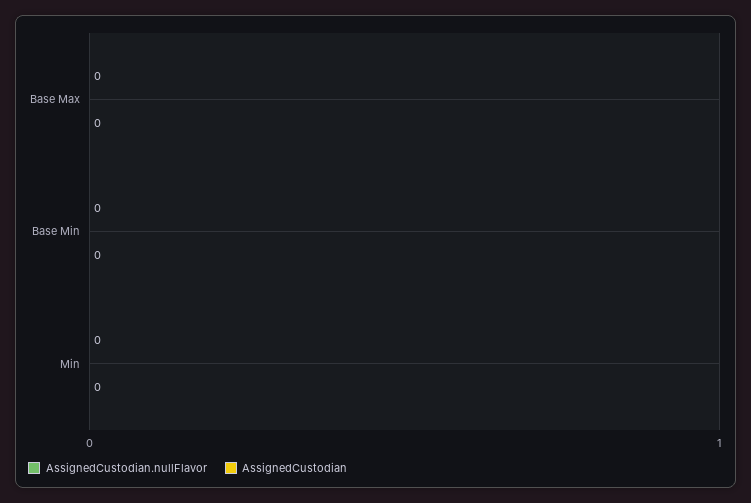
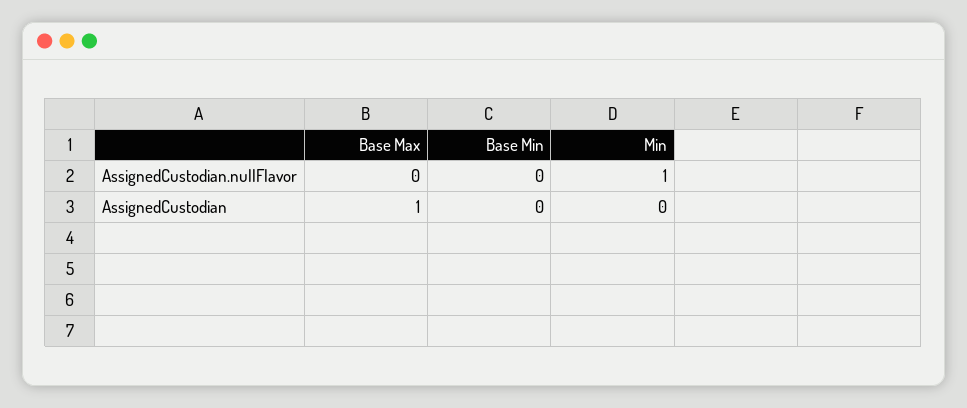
AssignedCustodian, Base Max: 0 -> 1
AssignedCustodian.nullFlavor, Min: 0 -> 1

